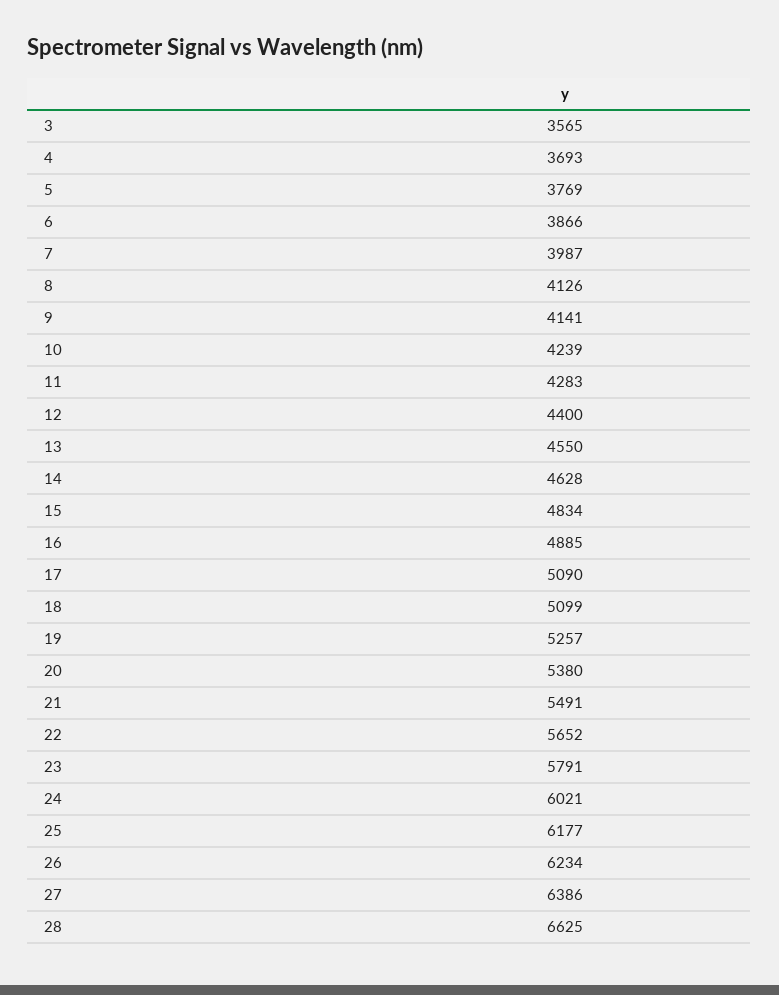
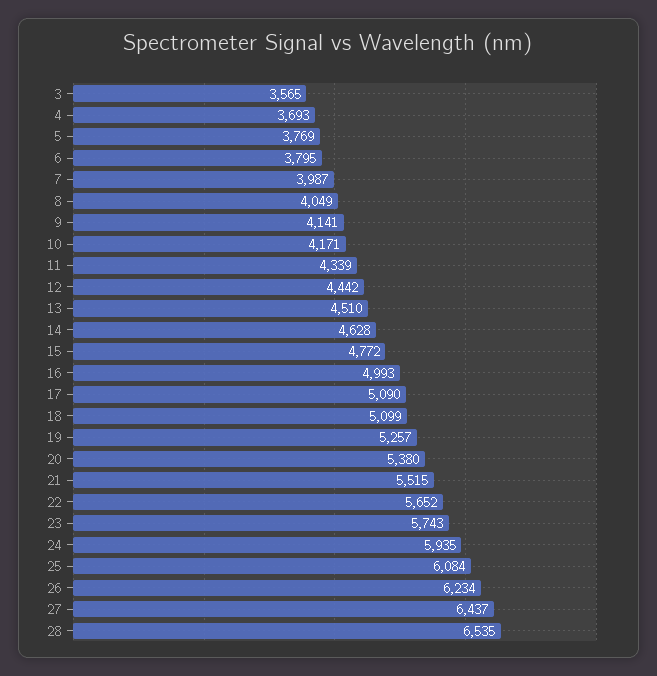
6: 3866 -> 3795
8: 4126 -> 4049
10: 4239 -> 4171
11: 4283 -> 4339
12: 4400 -> 4442
13: 4550 -> 4510
15: 4834 -> 4772
16: 4885 -> 4993
21: 5491 -> 5515
23: 5791 -> 5743
24: 6021 -> 5935
25: 6177 -> 6084
27: 6386 -> 6437
28: 6625 -> 6535

